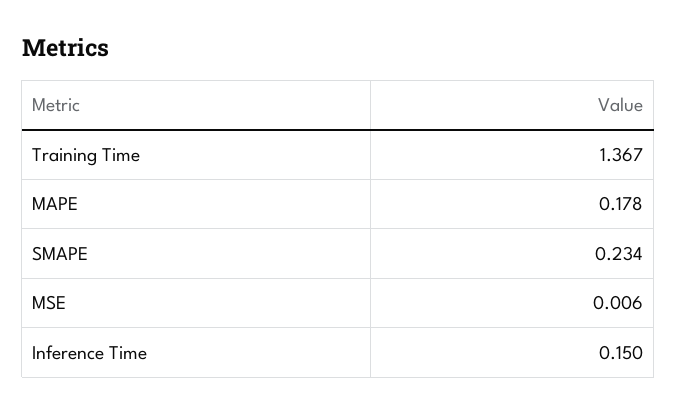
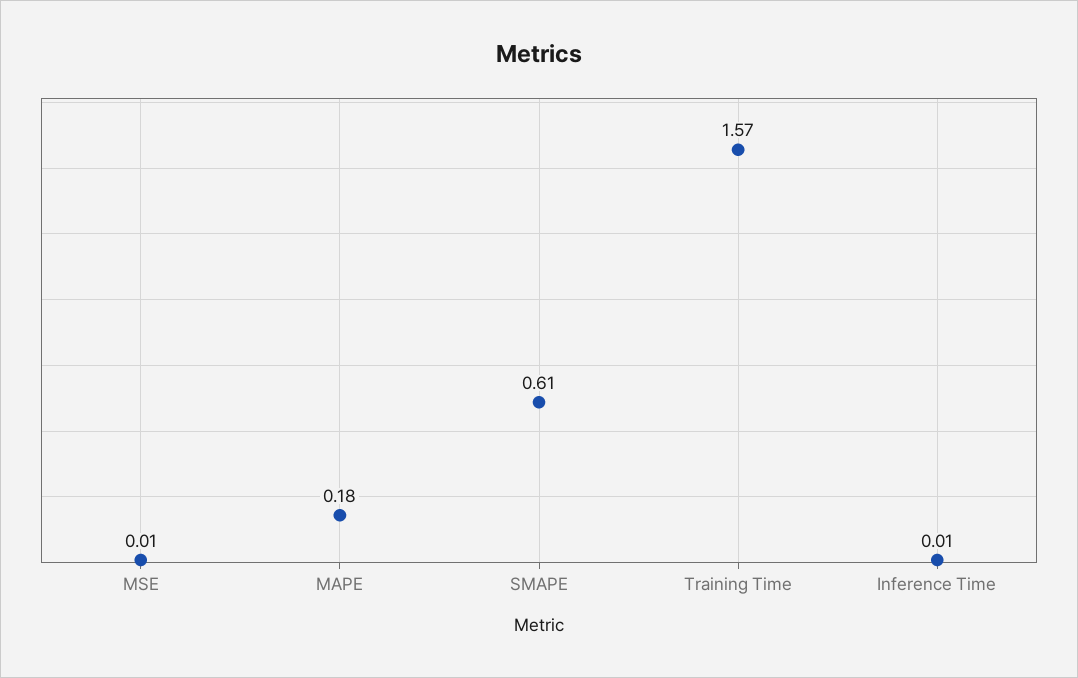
Training Time: 1.367 -> 1.57
SMAPE: 0.234 -> 0.61
Inference Time: 0.15 -> 0.01

